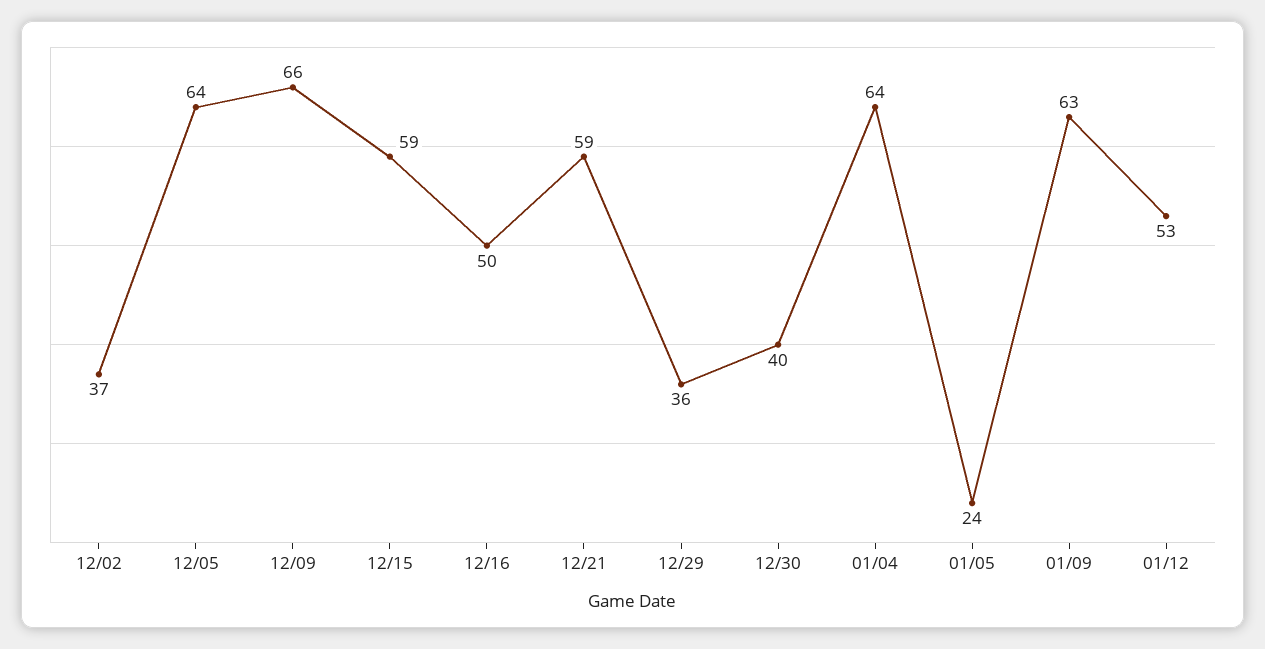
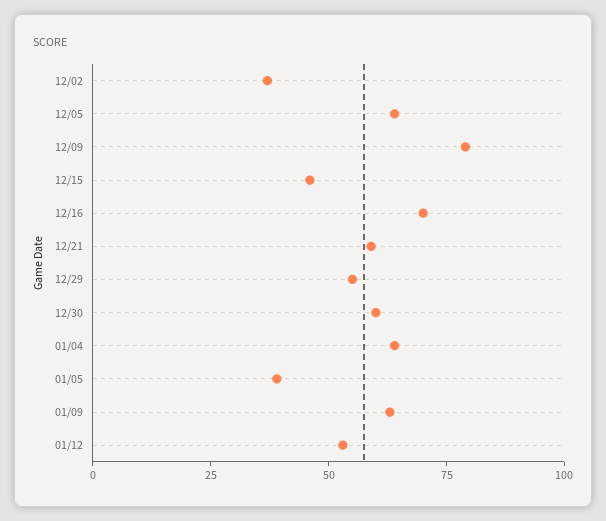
12/09: 66 -> 80
12/15: 59 -> 45
12/16: 50 -> 70
12/29: 36 -> 55
12/30: 40 -> 60
01/05: 24 -> 40

